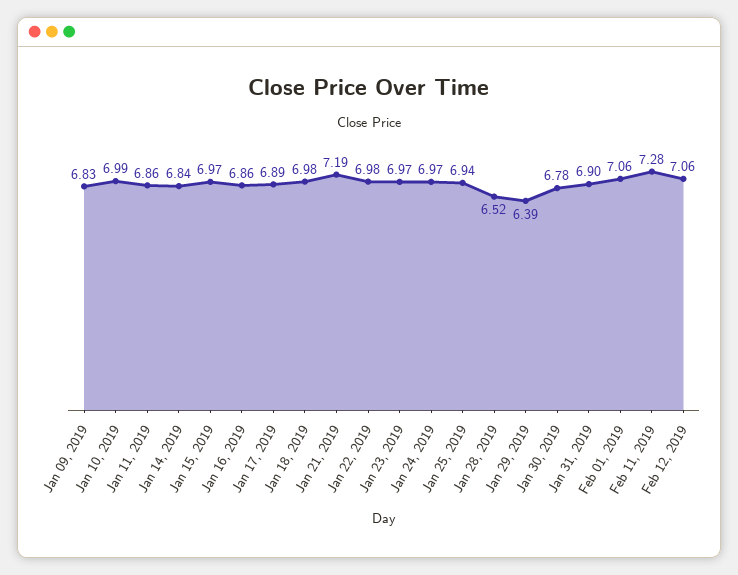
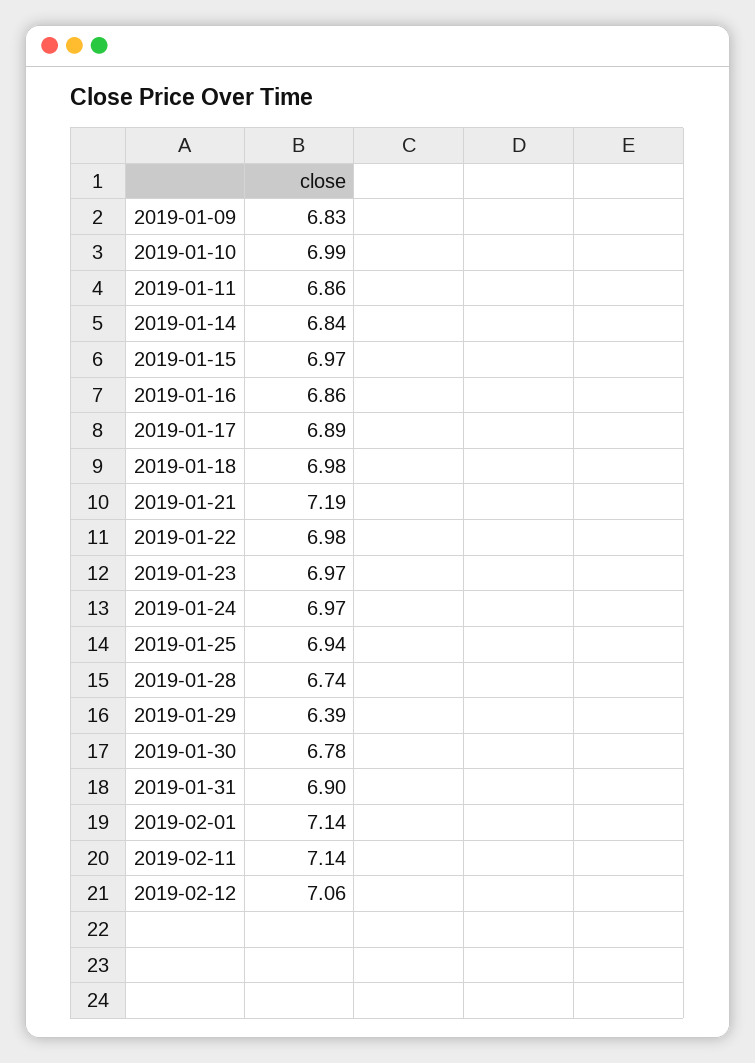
Jan 28, 2019: 6.52 -> 6.74
Feb 01, 2019: 7.06 -> 7.14
Feb 11, 2019: 7.28 -> 7.14

